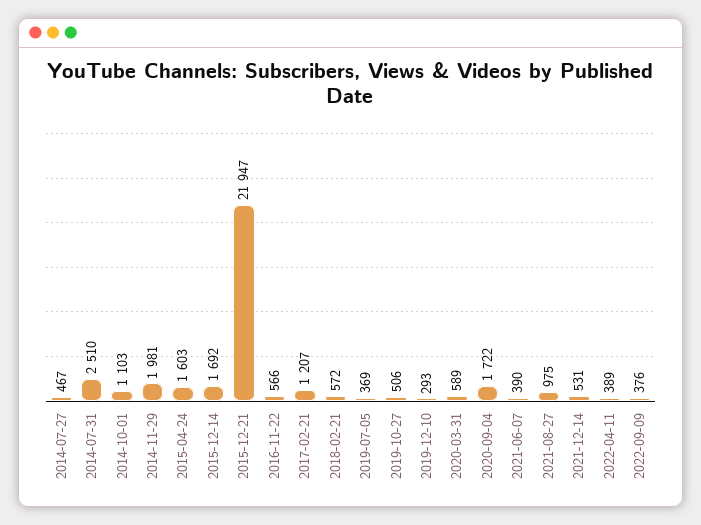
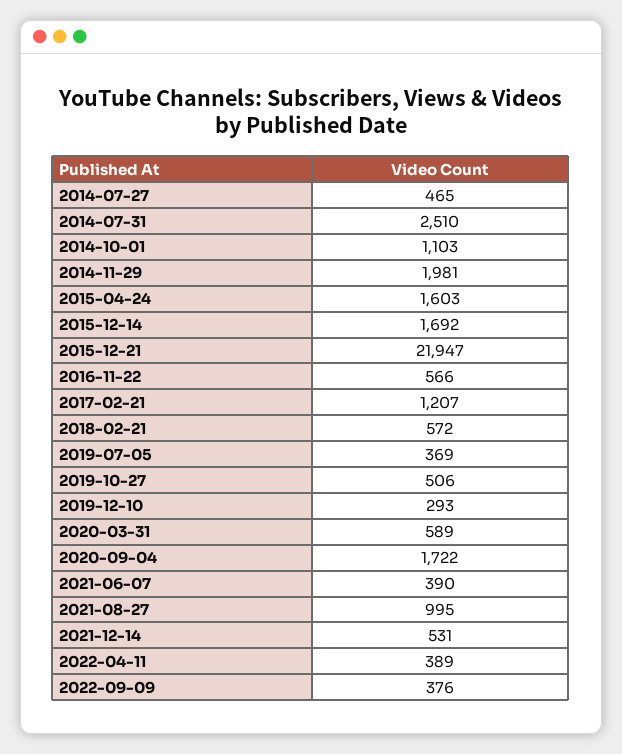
2014-07-27: 467 -> 465
2021-08-27: 975 -> 995

